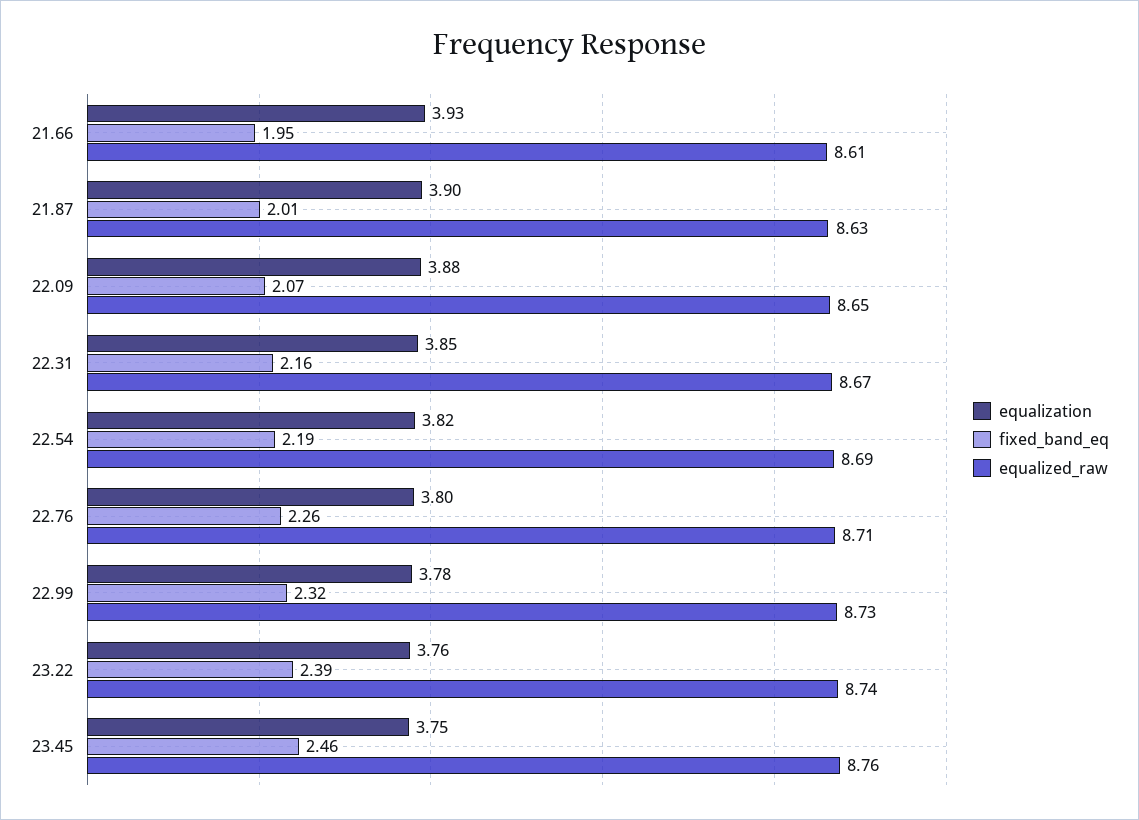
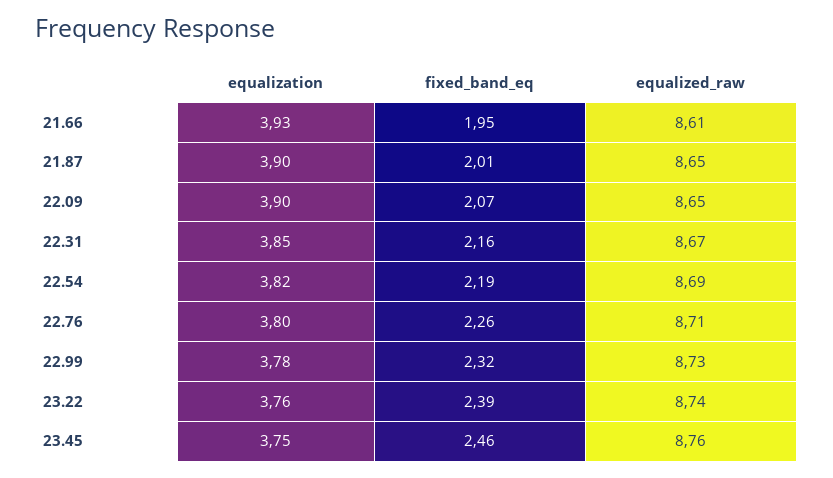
equalized_raw, 21.87: 8.63 -> 8.65
equalization, 22.09: 3.88 -> 3.9

